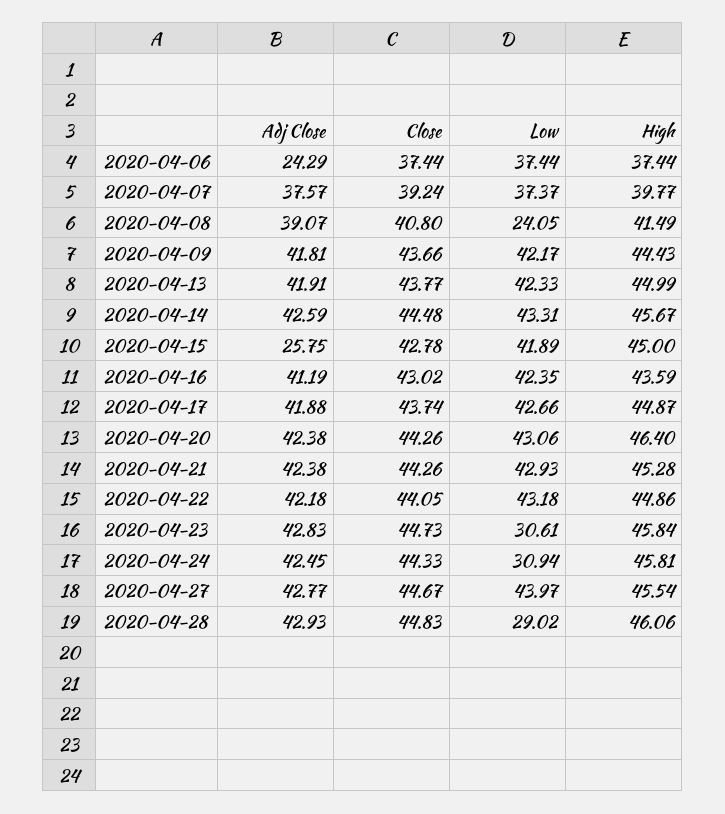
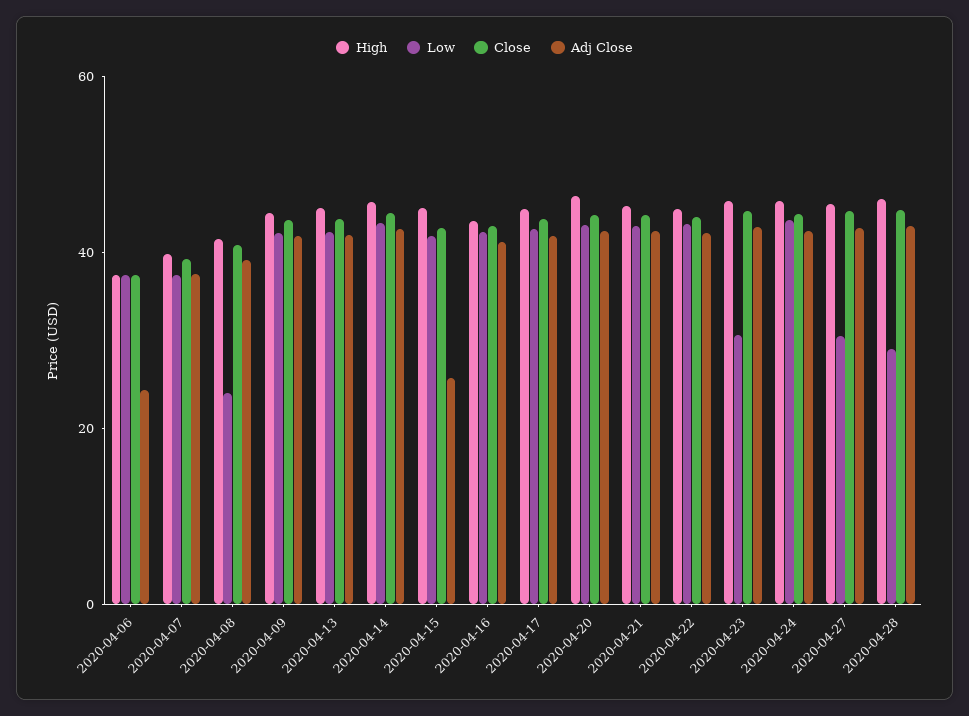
Low, 2020-04-24: 30.94 -> 45
Low, 2020-04-27: 43.97 -> 30

